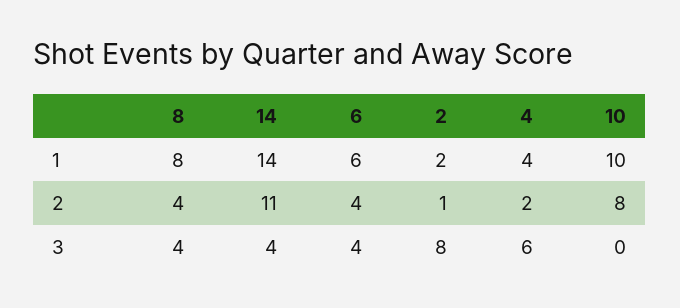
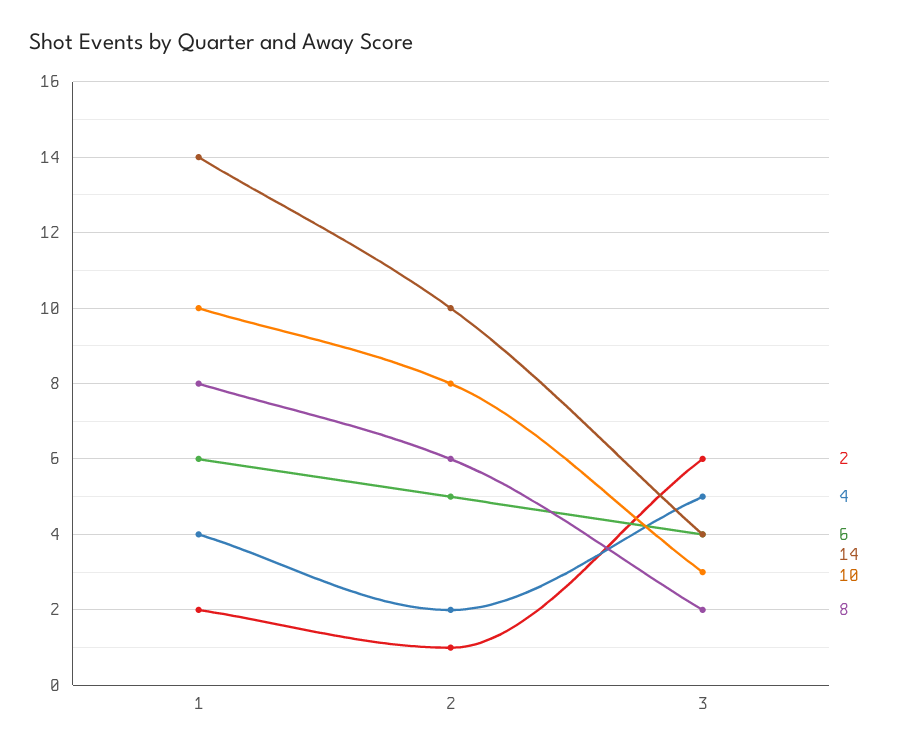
8, 2: 4 -> 6
14, 2: 11 -> 10
6, 2: 4 -> 5
8, 3: 4 -> 2
2, 3: 8 -> 6
4, 3: 6 -> 5
10, 3: 0 -> 3

